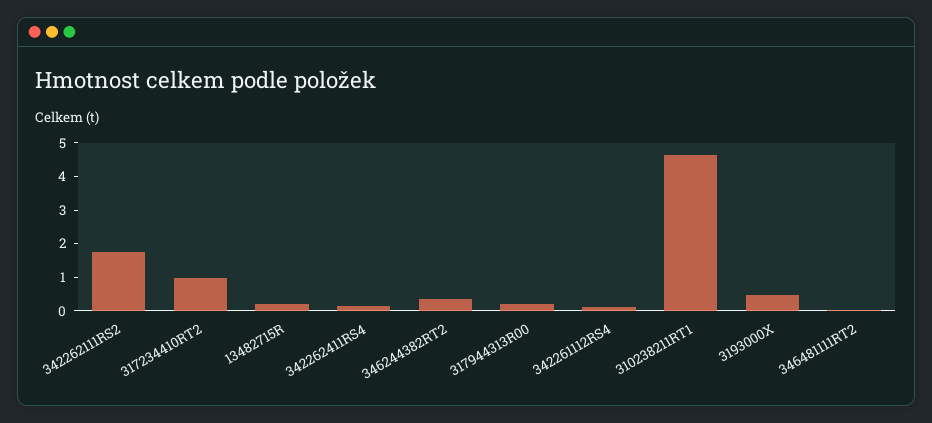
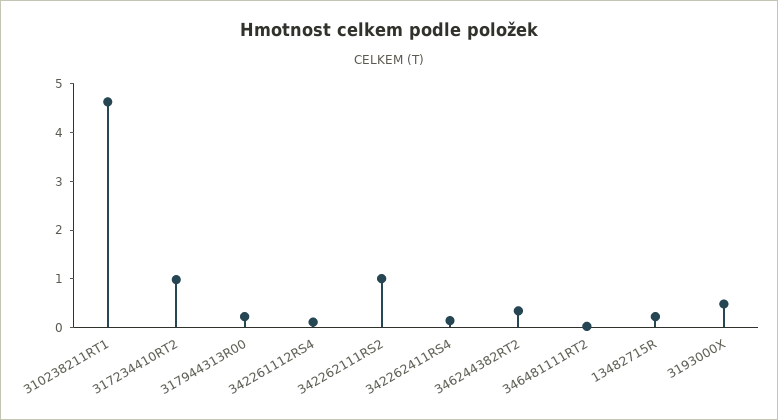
342262111RS2: 1.75 -> 1

